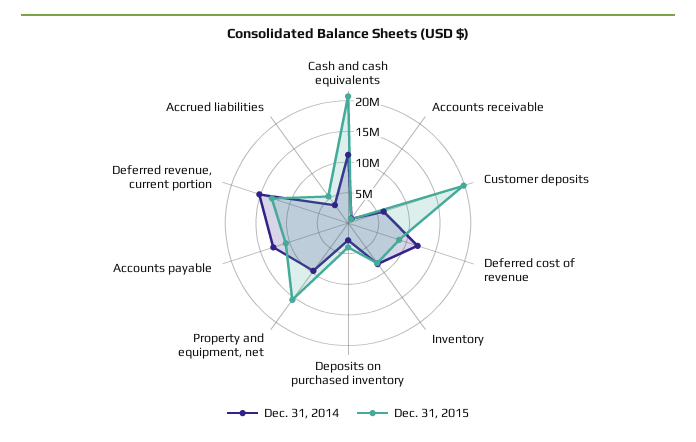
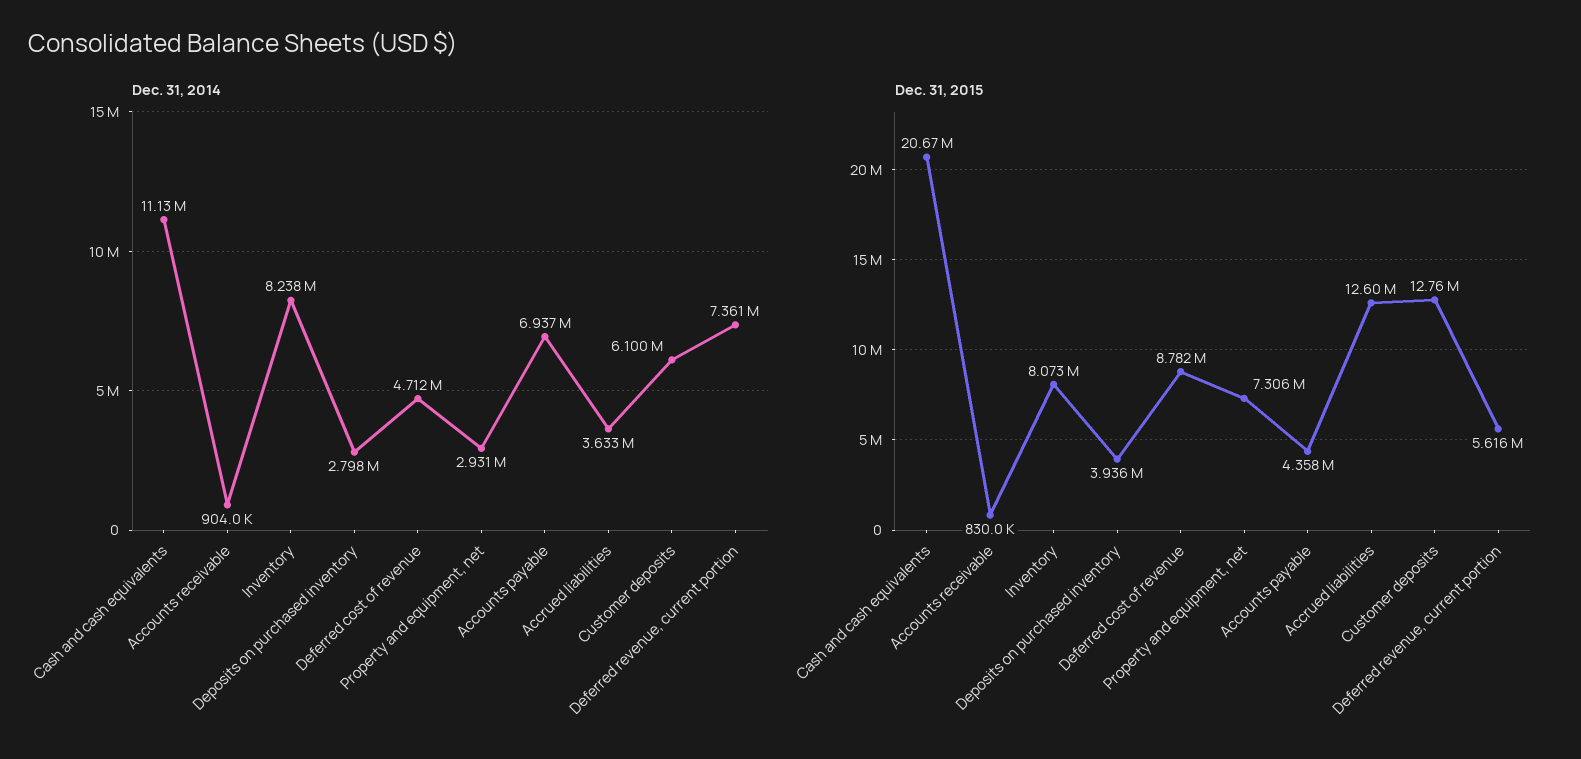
Dec. 31, 2015, Customer deposits: 20000000 -> 12760000
Dec. 31, 2014, Deferred cost of revenue: 12500000 -> 4712000
Dec. 31, 2014, Property and equipment, net: 10000000 -> 2931000
Dec. 31, 2015, Property and equipment, net: 15000000 -> 7306000
Dec. 31, 2014, Accounts payable: 12500000 -> 6937000
Dec. 31, 2015, Accounts payable: 10000000 -> 4358000
Dec. 31, 2014, Deferred revenue, current portion: 15000000 -> 7361000
Dec. 31, 2015, Deferred revenue, current portion: 12500000 -> 5616000
Dec. 31, 2015, Accrued liabilities: 5000000 -> 12600000

